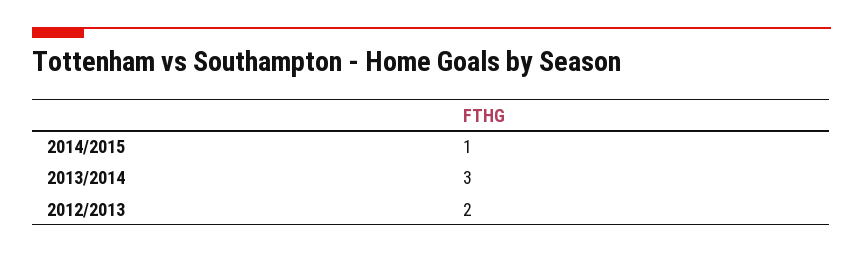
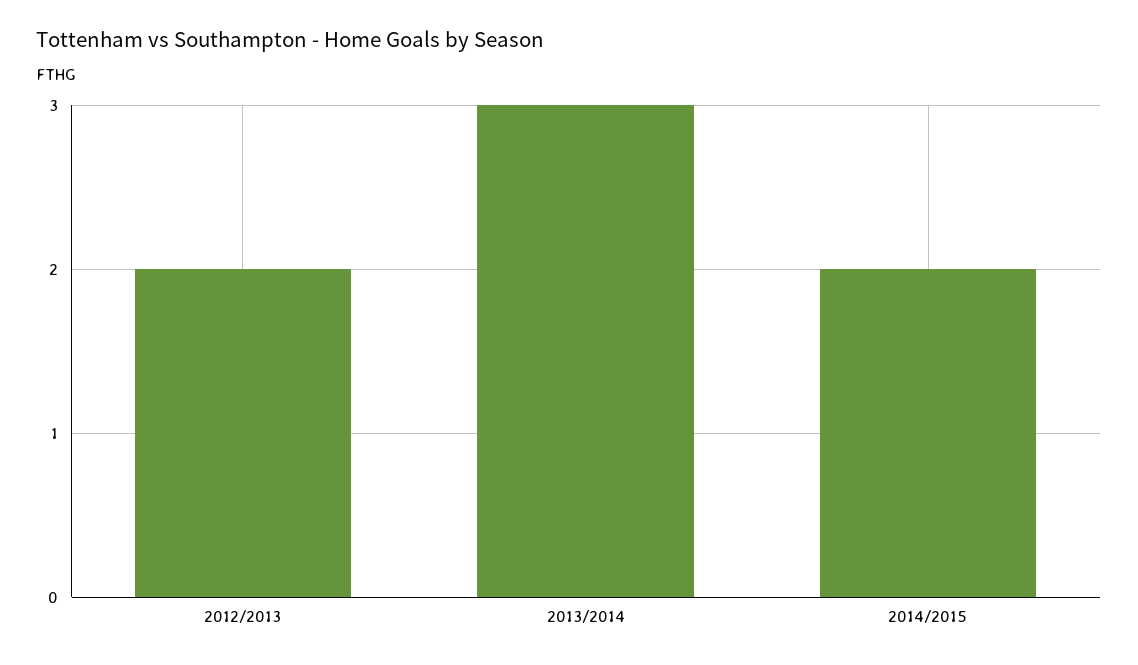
2014/2015: 1 -> 2

